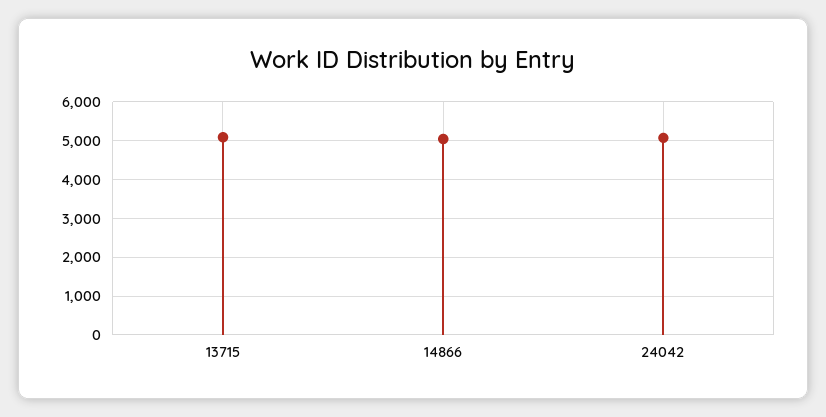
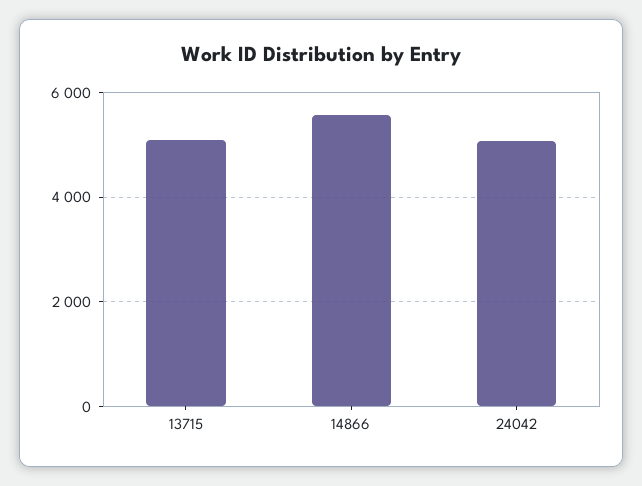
14866: 5000 -> 5600

